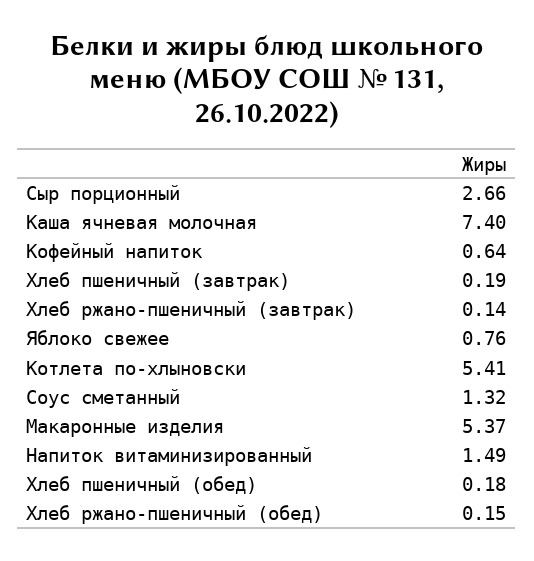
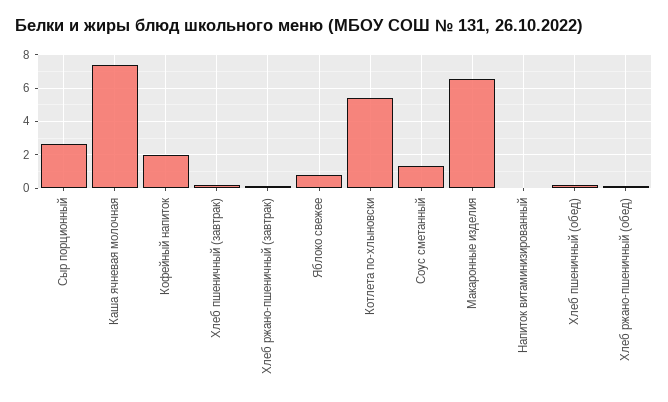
Кофейный напиток: 0.64 -> 2
Макаронные изделия: 5.37 -> 6.5
Напиток витаминизированный: 1.49 -> 0

